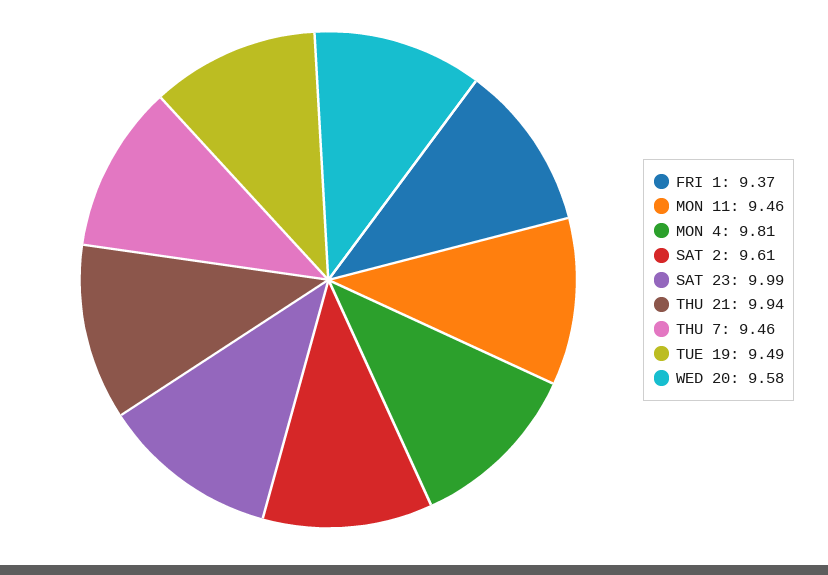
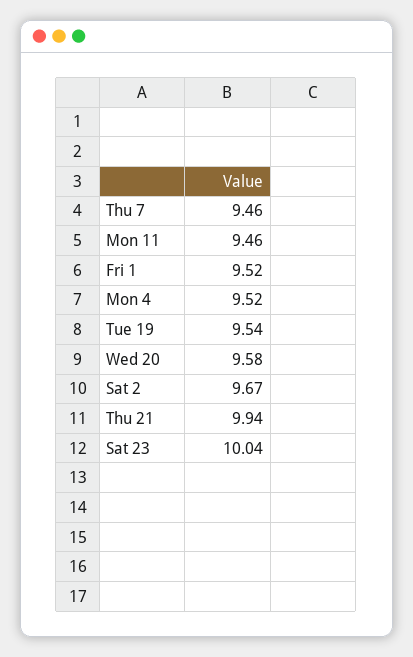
FRI 1: 9.37 -> 9.52
MON 4: 9.81 -> 9.52
SAT 2: 9.61 -> 9.67
SAT 23: 9.99 -> 10.04
TUE 19: 9.49 -> 9.54

